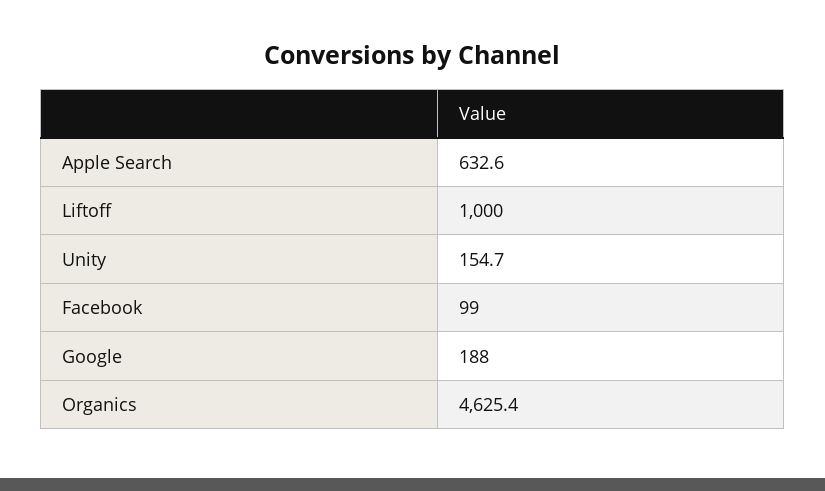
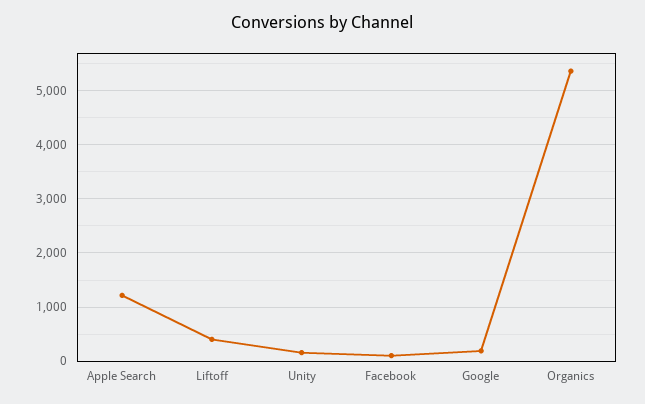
Apple Search: 632.6 -> 1200
Liftoff: 1000 -> 400
Organics: 4625.4 -> 5400

